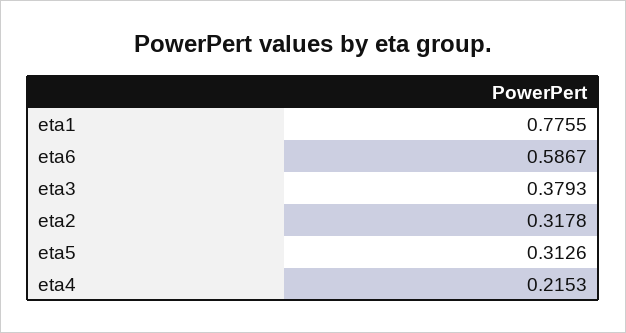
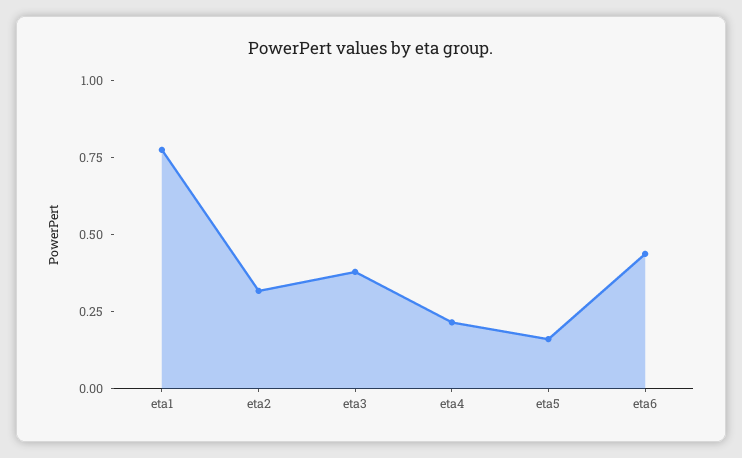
eta6: 0.5867 -> 0.45
eta5: 0.3126 -> 0.15

